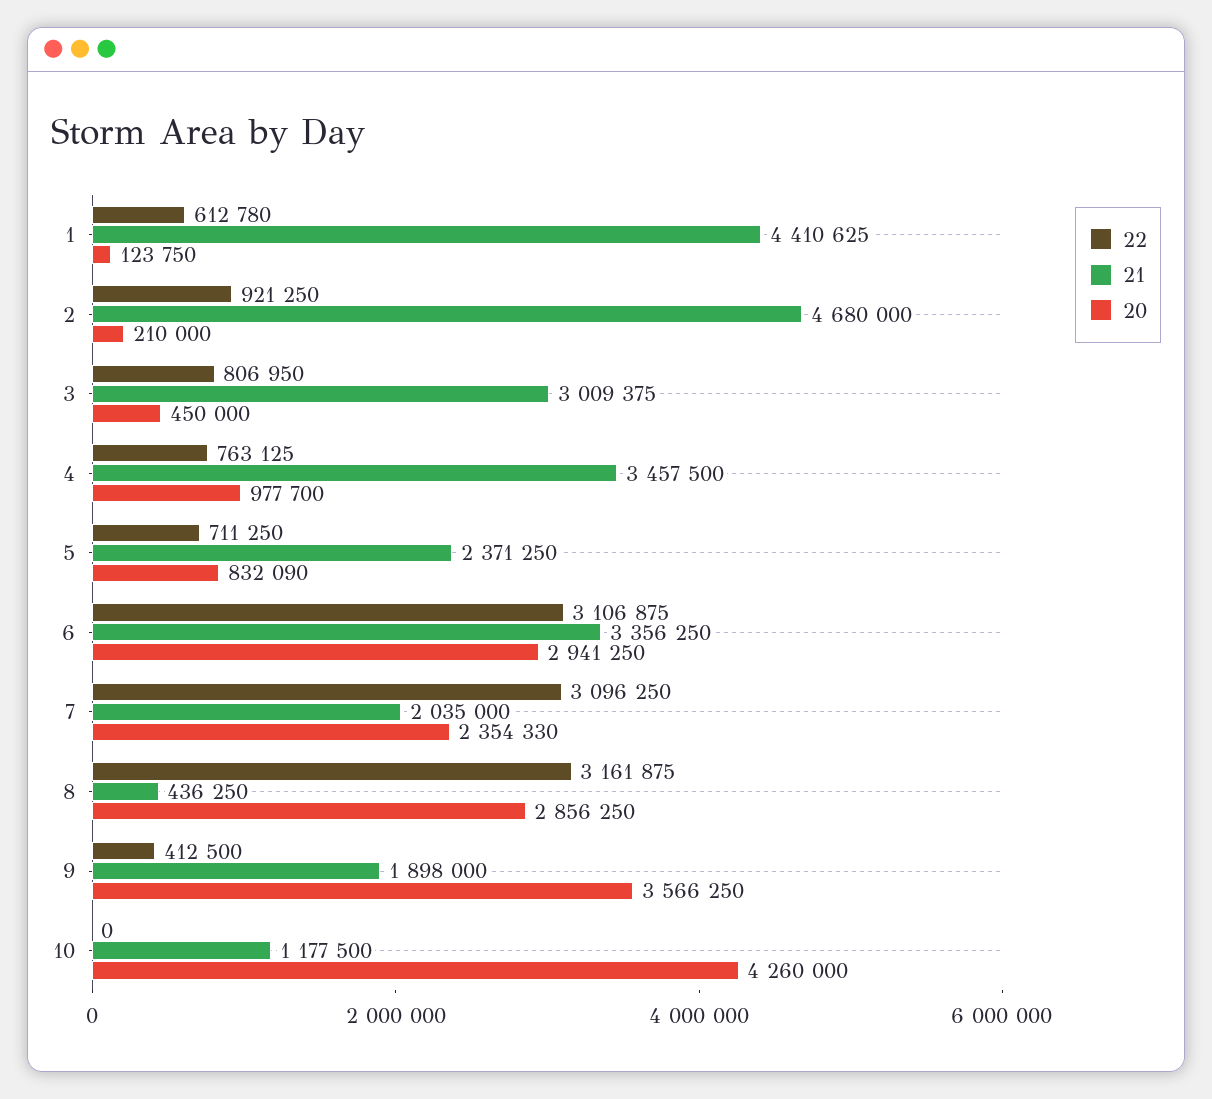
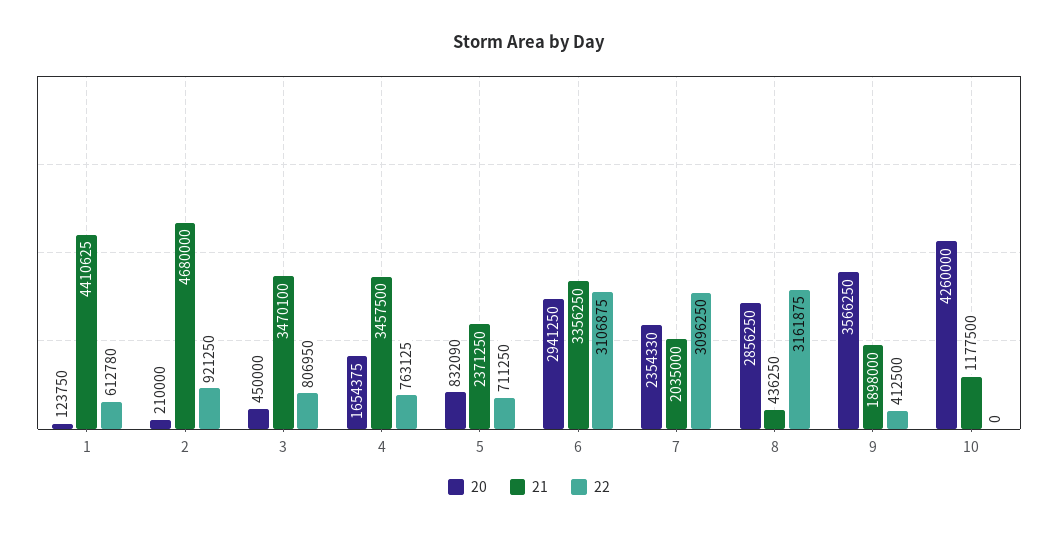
21, 3: 3009375 -> 3470100
20, 4: 977700 -> 1654375

